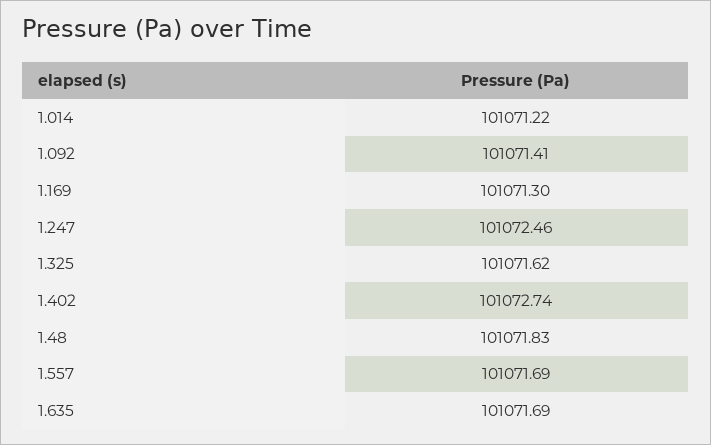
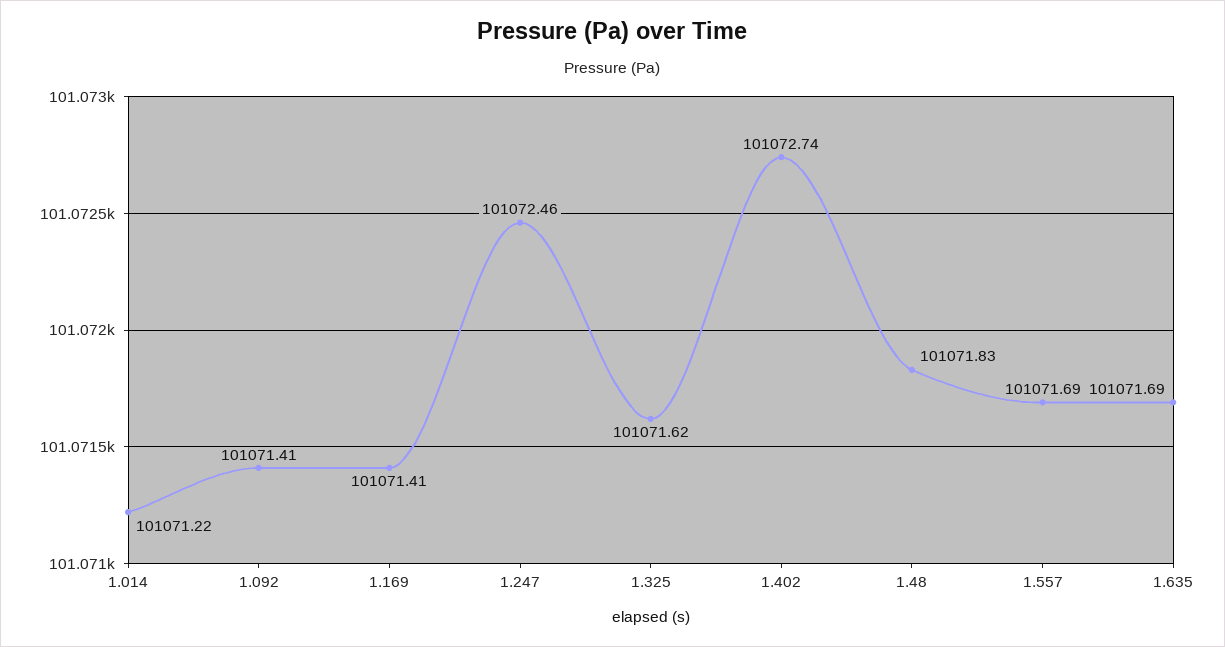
1.169: 101071.3 -> 101071.41

